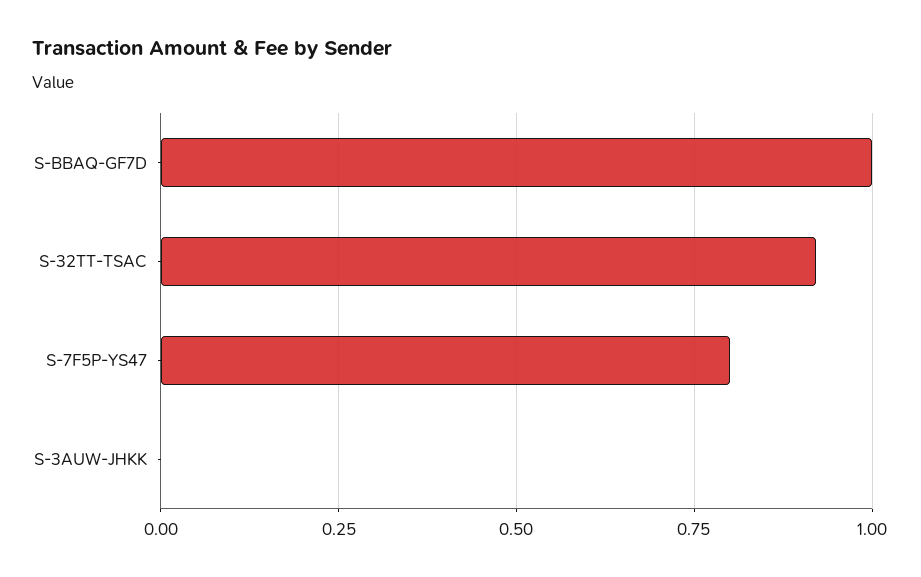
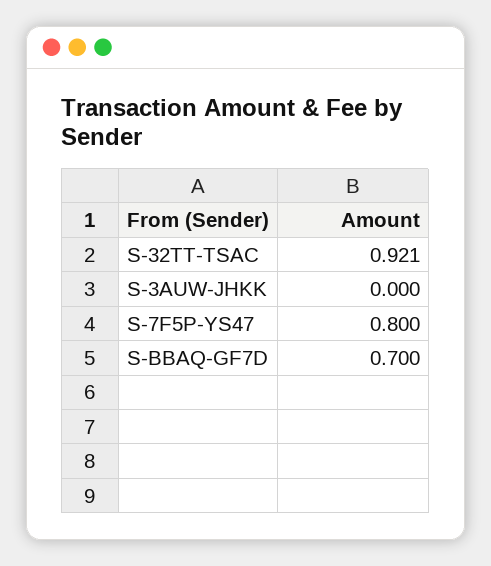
S-BBAQ-GF7D: 1 -> 0.7

